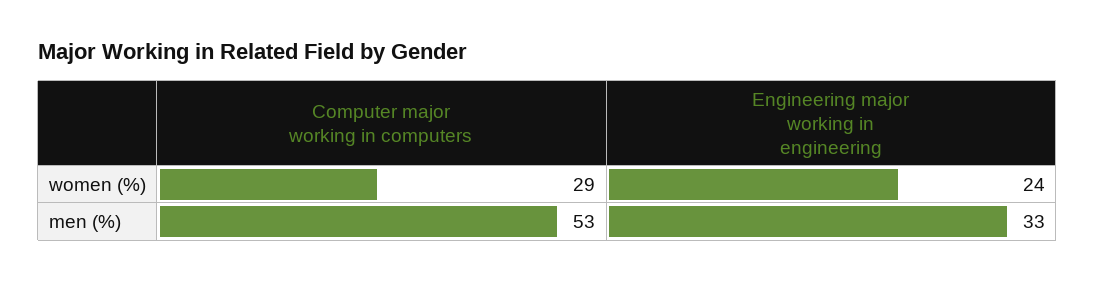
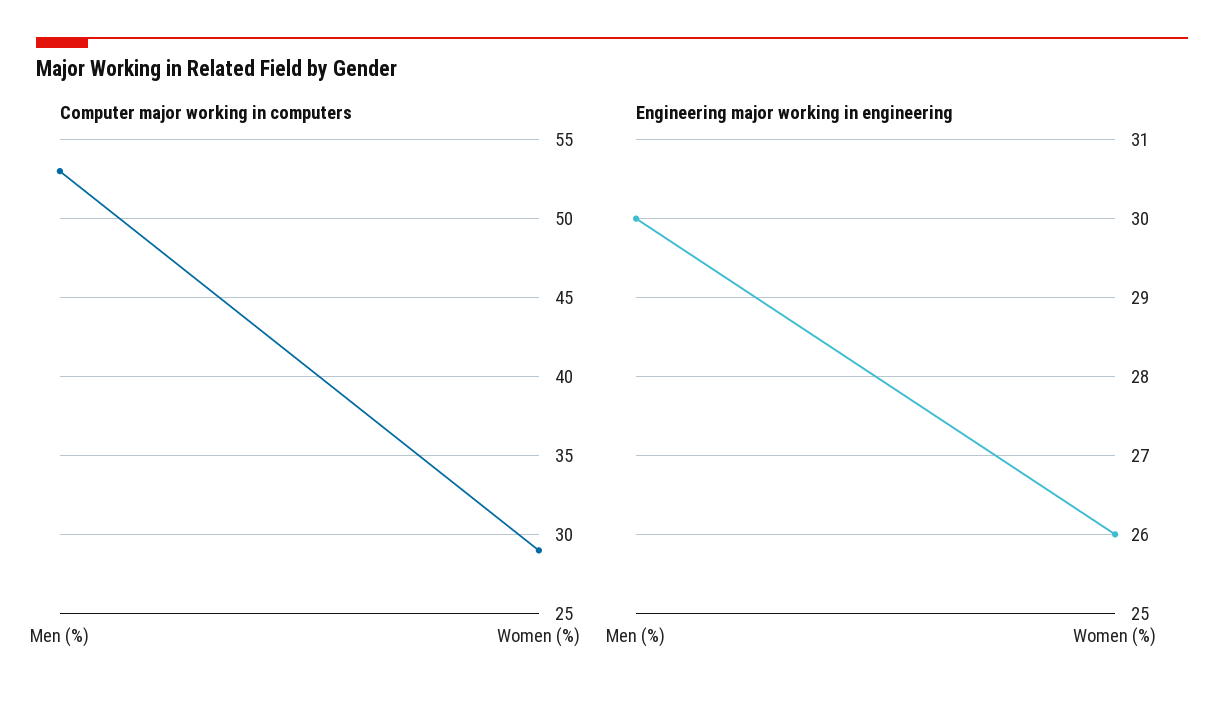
Engineering major working in engineering, women (%): 24 -> 26
Engineering major working in engineering, men (%): 33 -> 30

